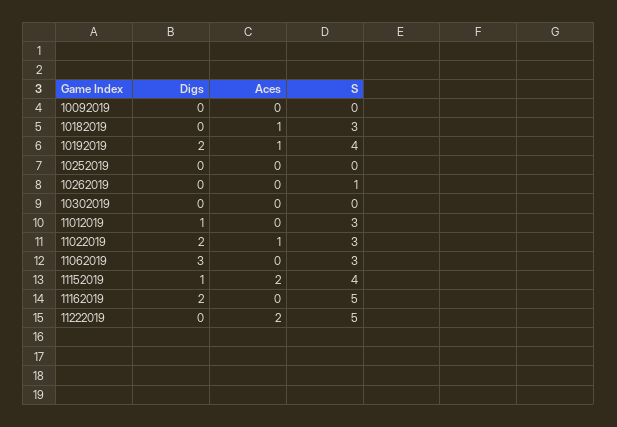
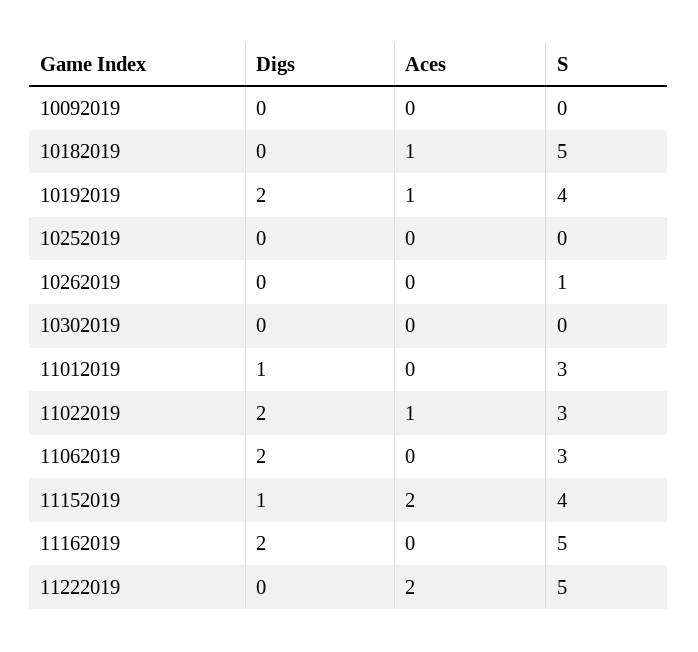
S, 10182019: 3 -> 5
Digs, 11062019: 3 -> 2

